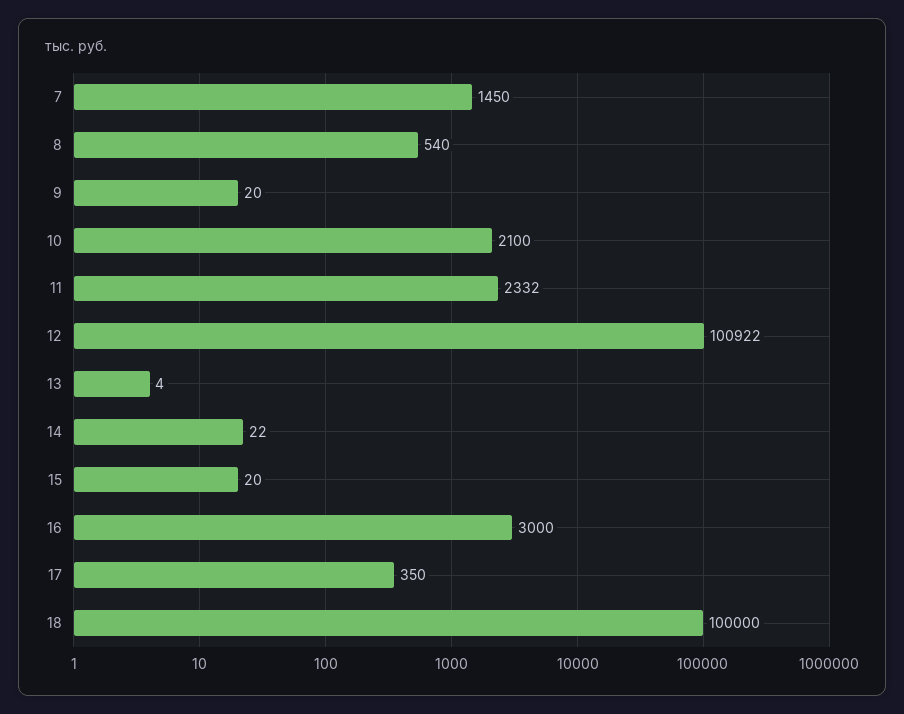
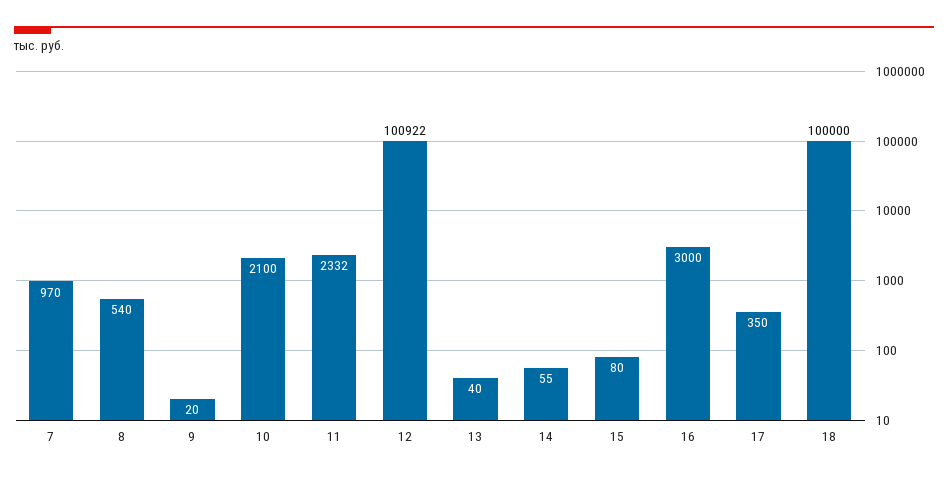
7: 1450 -> 970
13: 4 -> 40
14: 22 -> 55
15: 20 -> 80

